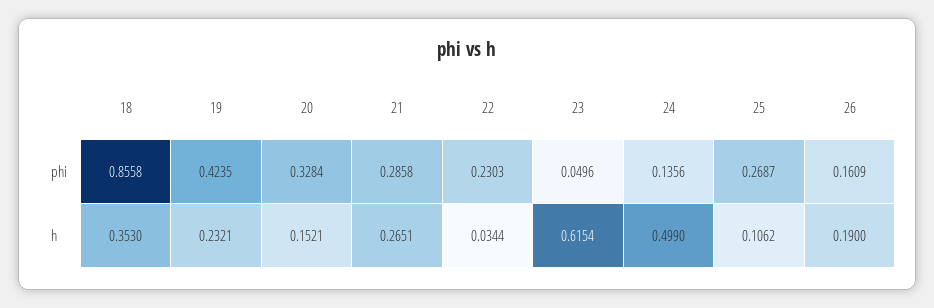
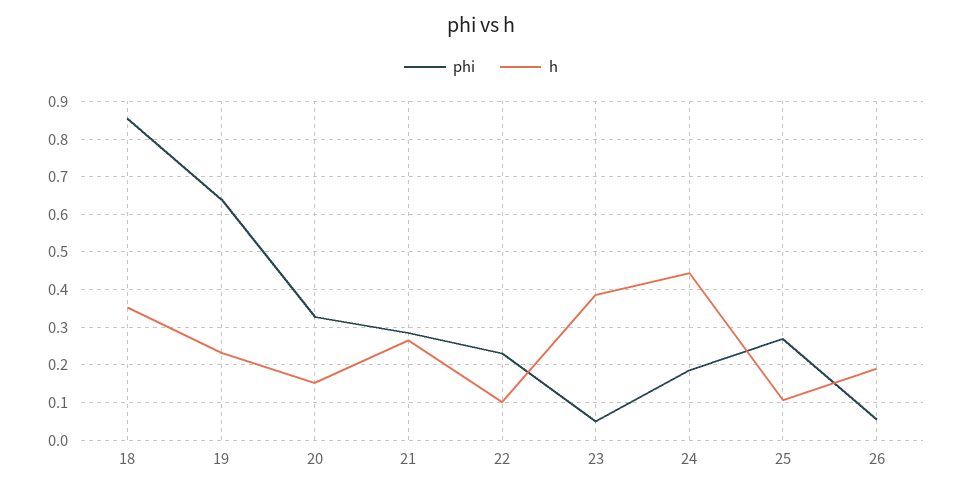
phi, 19: 0.4235 -> 0.64
phi, 24: 0.1356 -> 0.18
phi, 26: 0.1609 -> 0.06
h, 22: 0.0344 -> 0.1
h, 23: 0.6154 -> 0.38
h, 24: 0.499 -> 0.44

